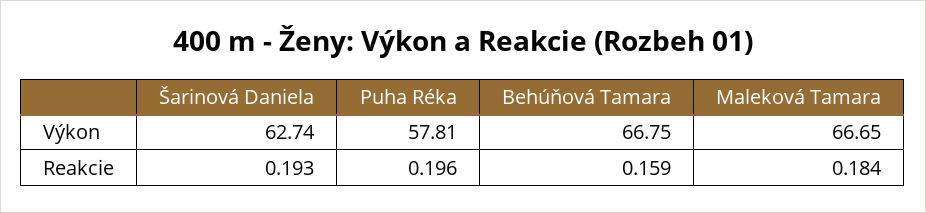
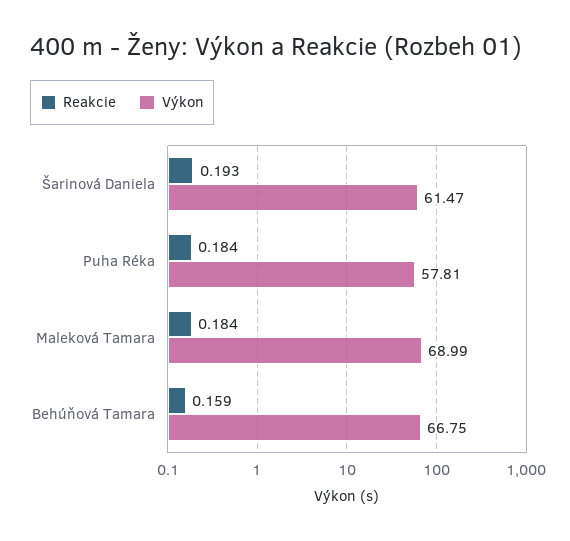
Výkon, Šarinová Daniela: 62.74 -> 61.47
Výkon, Maleková Tamara: 66.65 -> 68.99
Reakcie, Puha Réka: 0.196 -> 0.184

